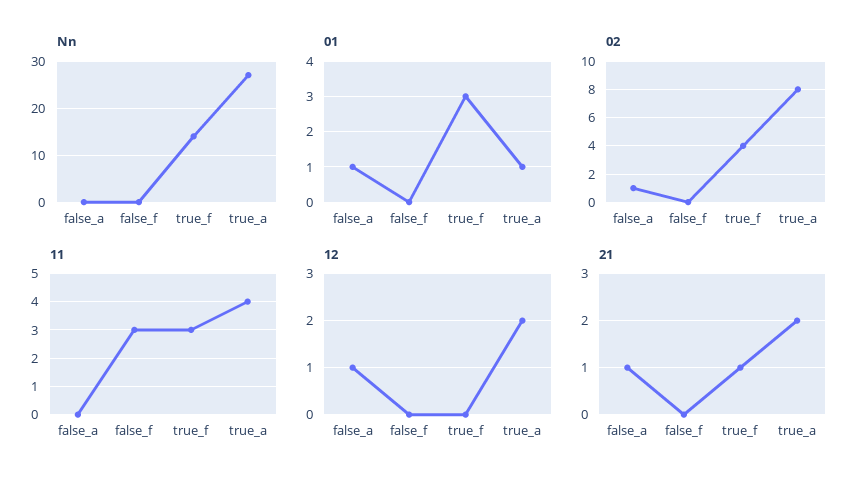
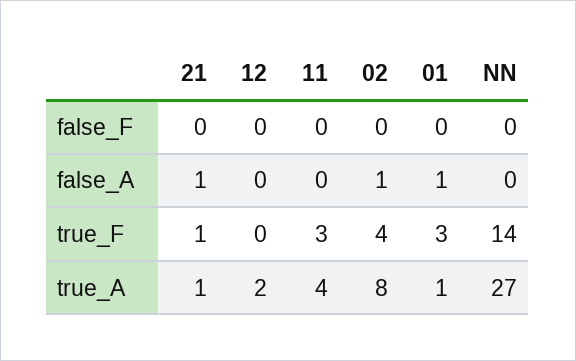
11, false_f: 3 -> 0
12, false_a: 1 -> 0
21, true_a: 2 -> 1

